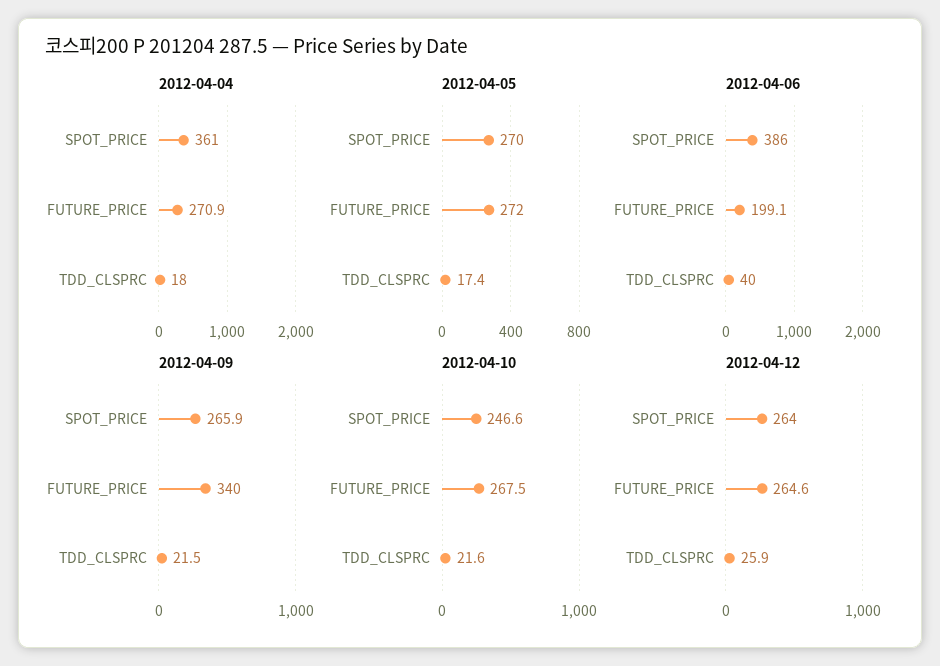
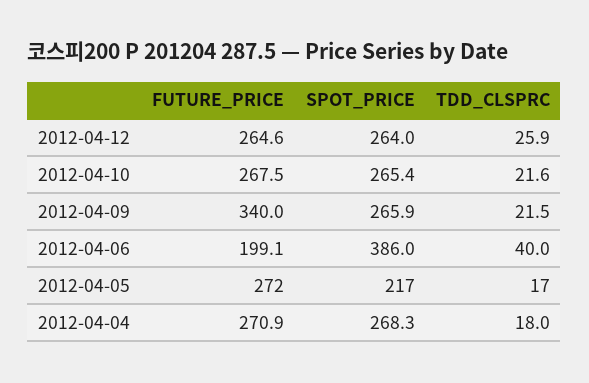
2012-04-04, SPOT_PRICE: 361 -> 268.3
2012-04-05, SPOT_PRICE: 270 -> 217
2012-04-10, SPOT_PRICE: 246.6 -> 265.4

